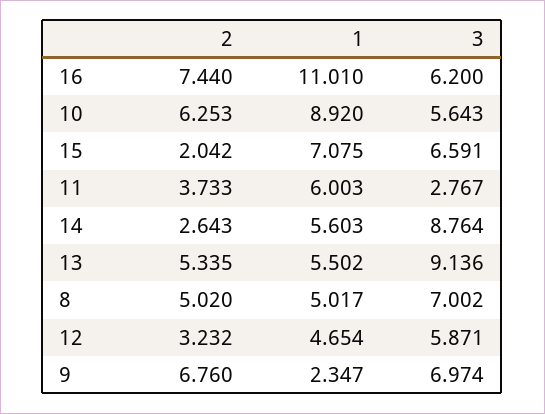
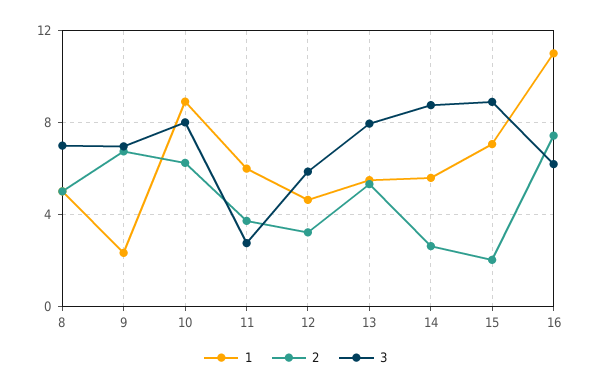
3, 10: 5.643 -> 8
3, 15: 6.591 -> 9
3, 13: 9.136 -> 8

